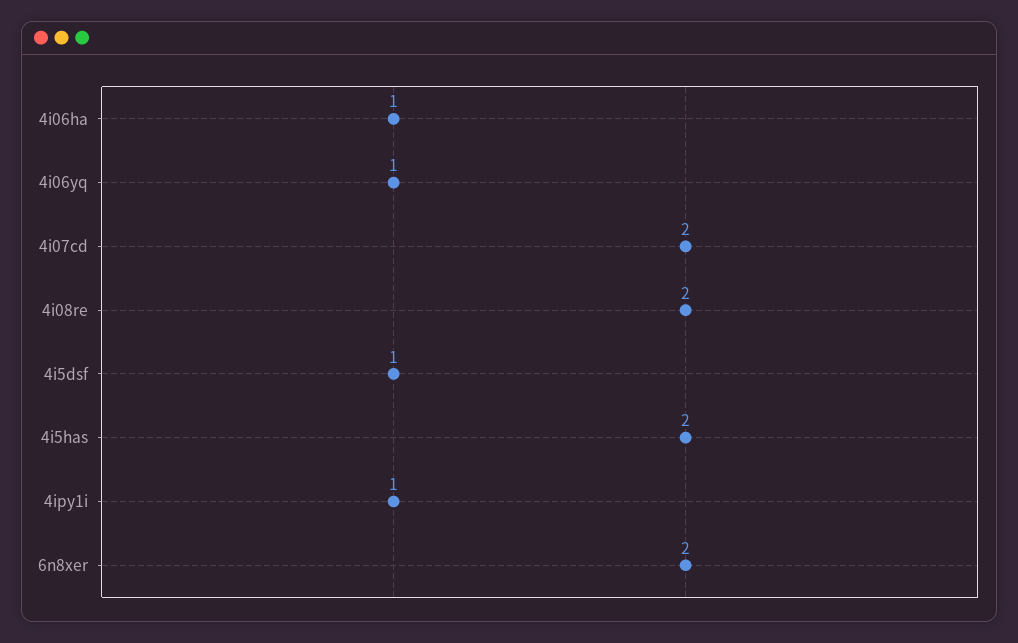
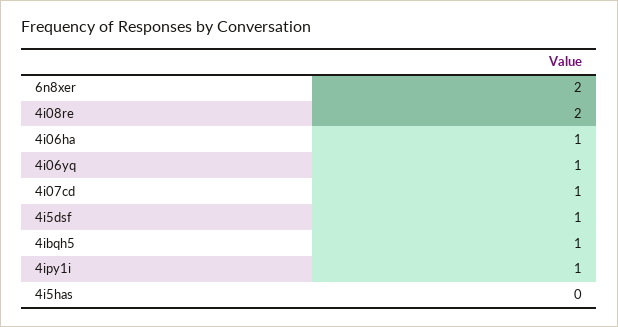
4i07cd: 2 -> 1
4i5has: 2 -> 0
4ibqh5: none -> 1

